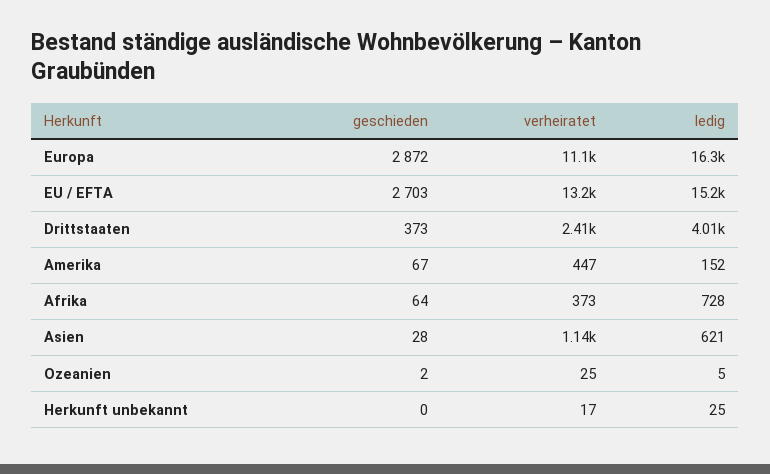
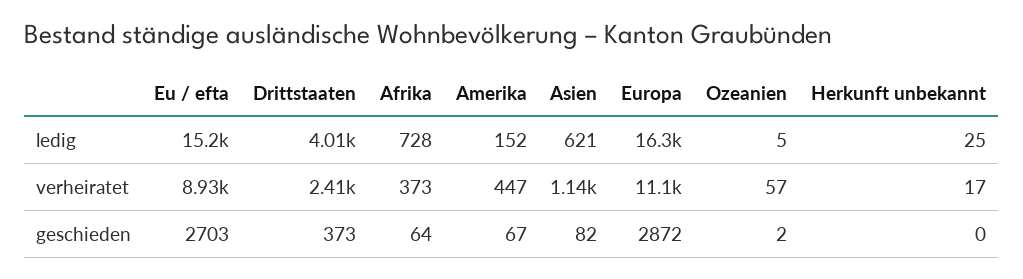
verheiratet, EU / EFTA: 13200 -> 8930
geschieden, Asien: 28 -> 82
verheiratet, Ozeanien: 25 -> 57

